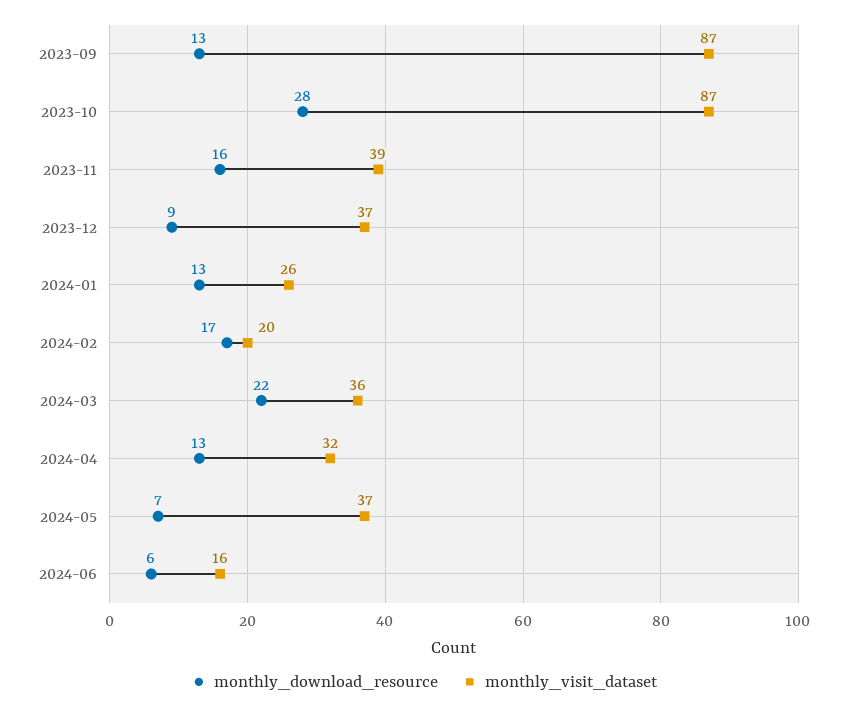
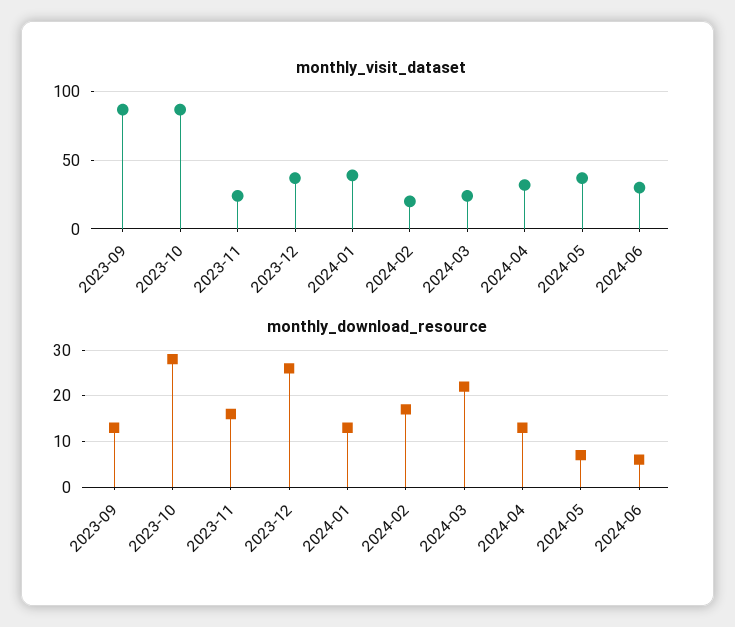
monthly_visit_dataset, 2023-11: 39 -> 25
monthly_download_resource, 2023-12: 9 -> 25
monthly_visit_dataset, 2024-01: 26 -> 40
monthly_visit_dataset, 2024-03: 36 -> 25
monthly_visit_dataset, 2024-06: 16 -> 30

